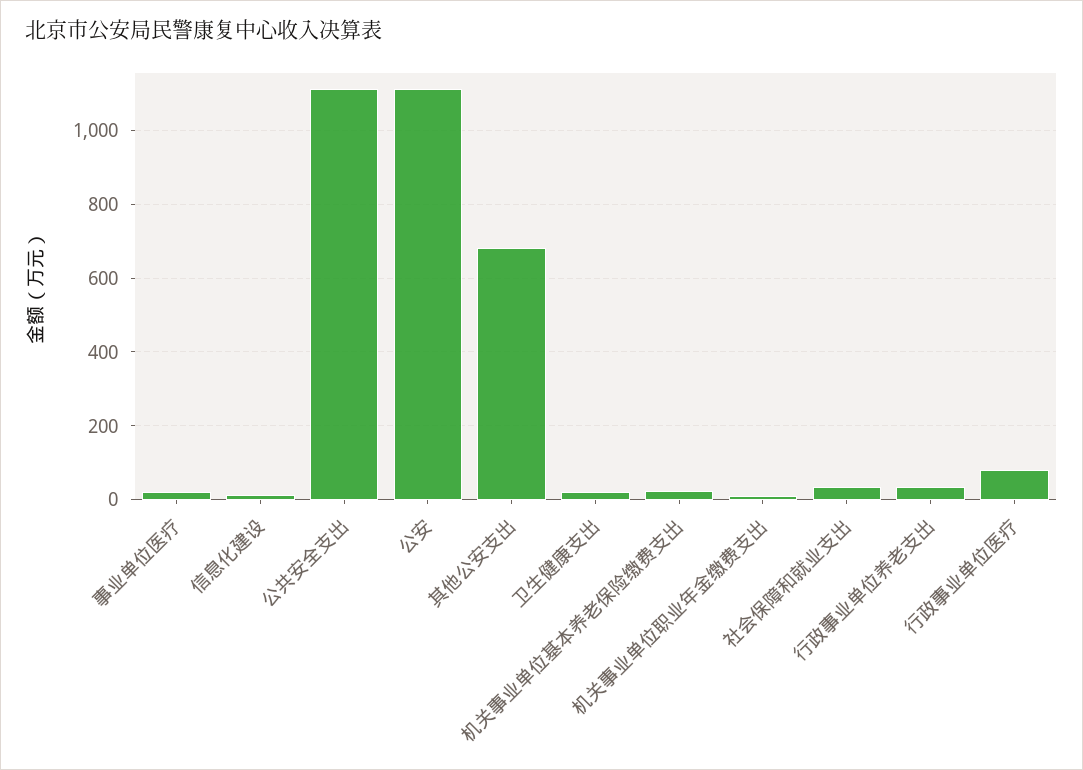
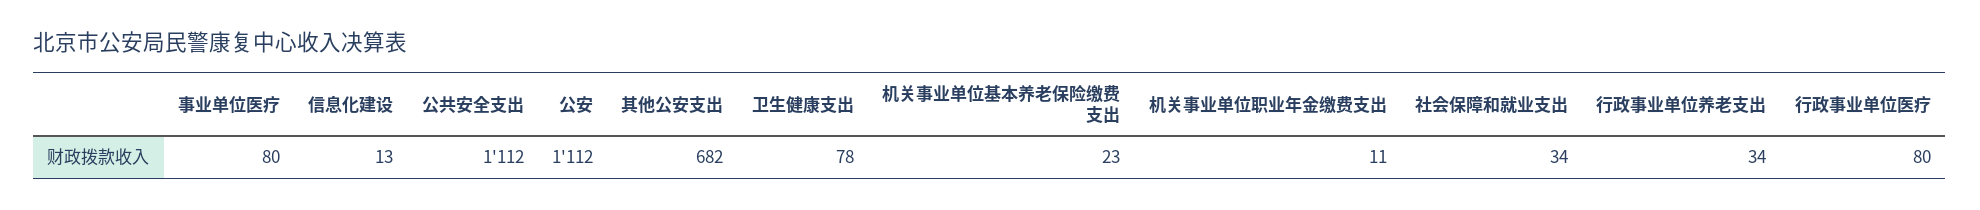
事业单位医疗: 20 -> 80
卫生健康支出: 20 -> 78

